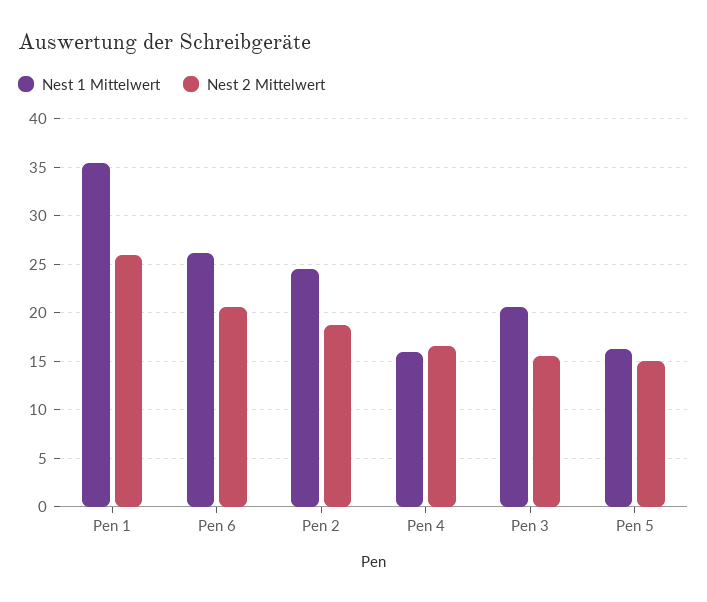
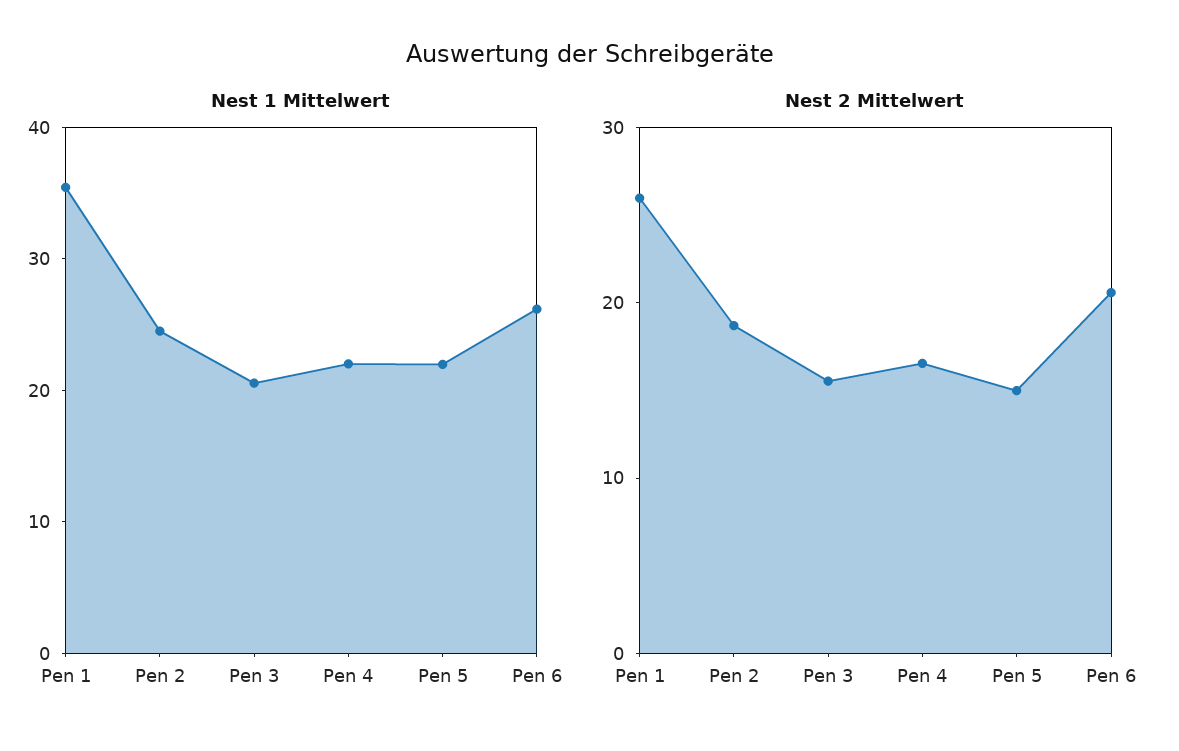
Nest 1 Mittelwert, Pen 4: 16 -> 22
Nest 1 Mittelwert, Pen 5: 16 -> 22

